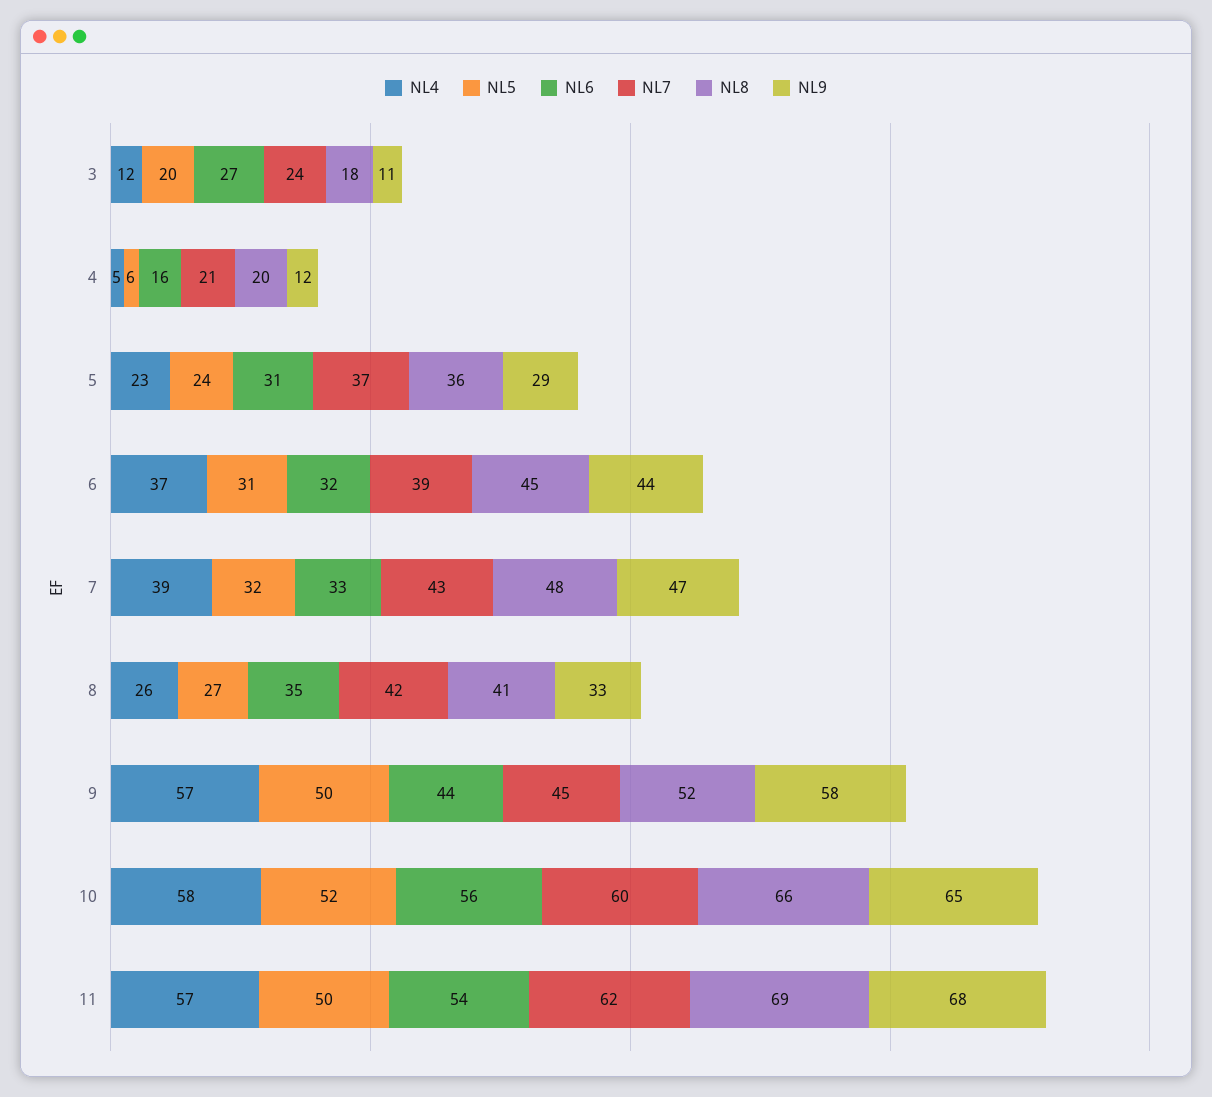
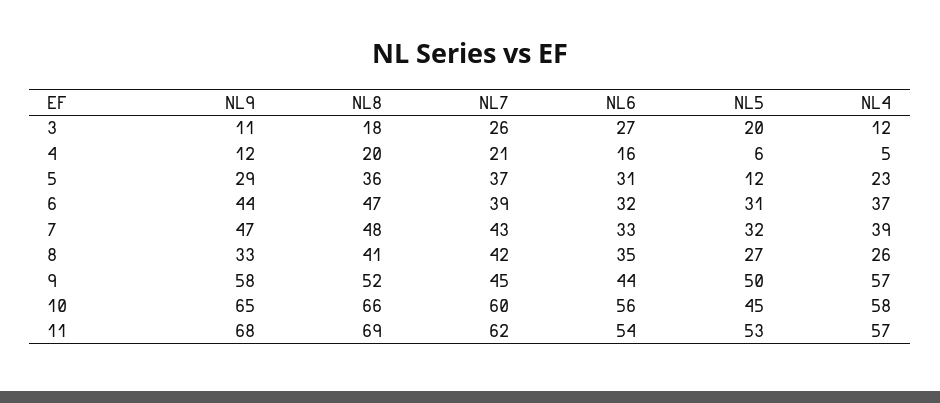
NL7, 3: 24 -> 26
NL5, 5: 24 -> 12
NL8, 6: 45 -> 47
NL5, 10: 52 -> 45
NL5, 11: 50 -> 53

